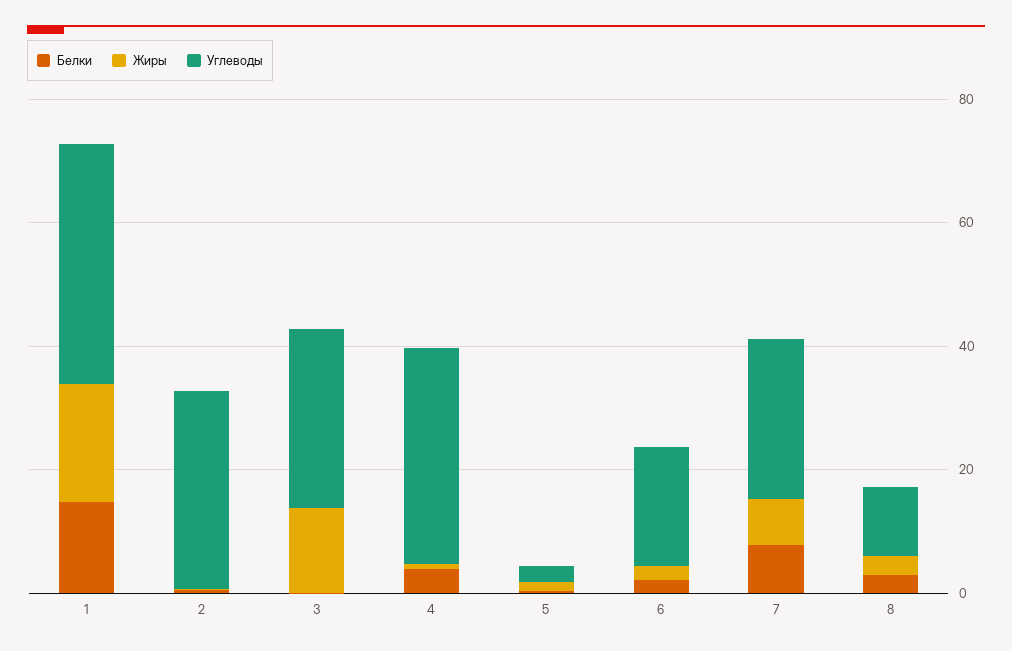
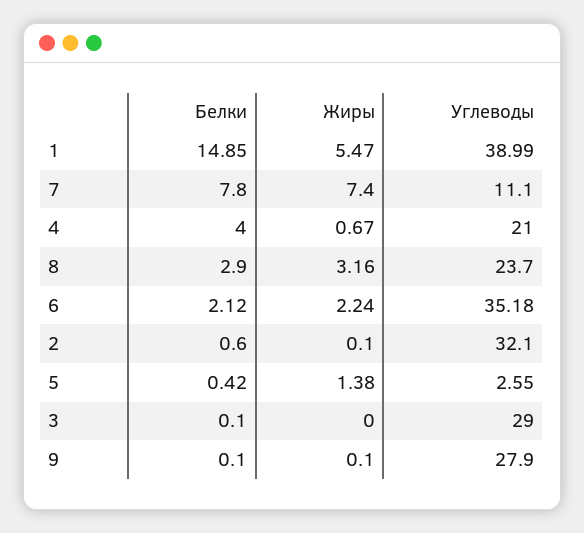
Жиры, 1: 20 -> 5.47
Жиры, 3: 15 -> 0
Углеводы, 4: 35 -> 21
Углеводы, 6: 20 -> 35.18
Углеводы, 7: 25 -> 11.1
Углеводы, 8: 10 -> 23.7
Белки, 9: none -> 0.1
Жиры, 9: none -> 0.1
Углеводы, 9: none -> 27.9

